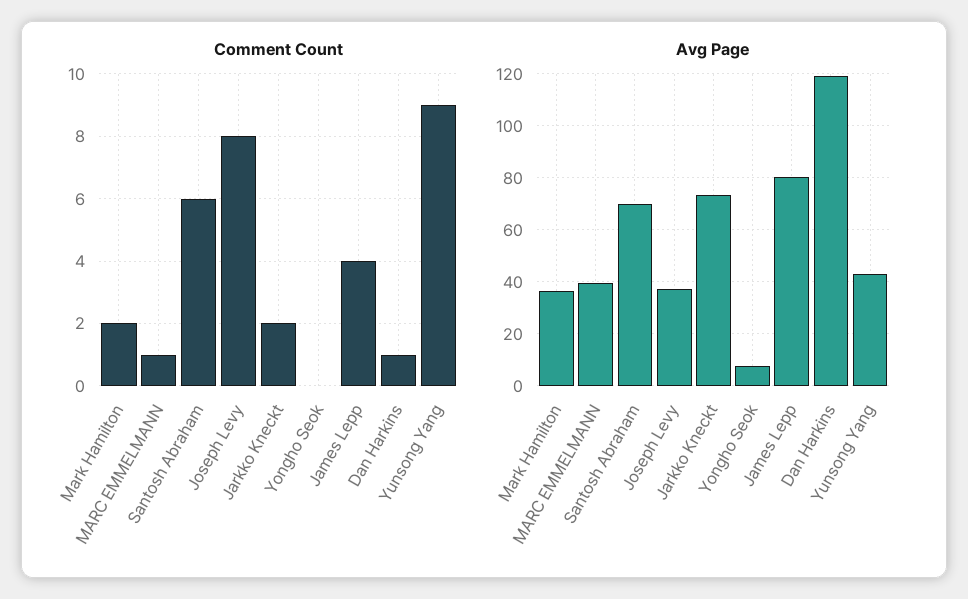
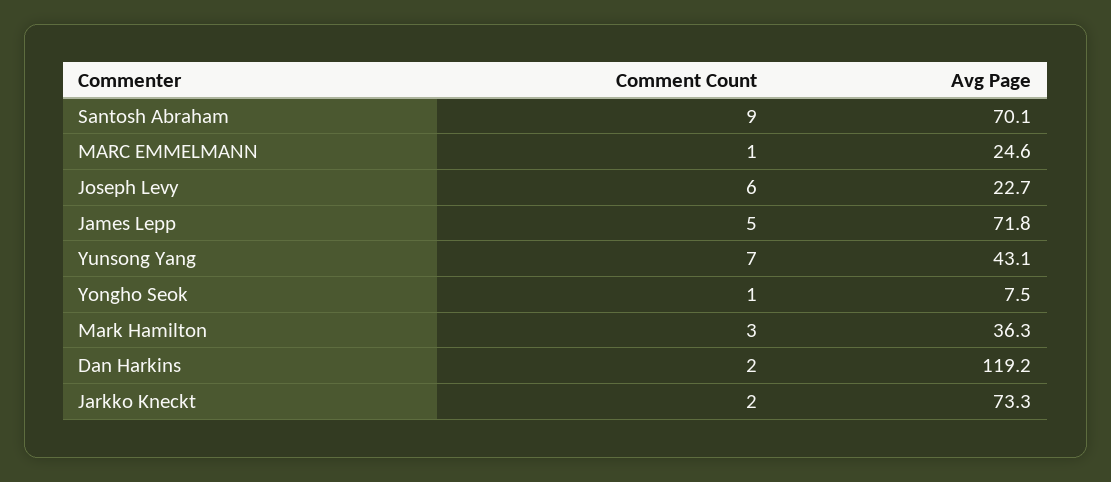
Comment Count, Mark Hamilton: 2 -> 3
Comment Count, Santosh Abraham: 6 -> 9
Comment Count, Joseph Levy: 8 -> 6
Comment Count, Yongho Seok: 0 -> 1
Comment Count, James Lepp: 4 -> 5
Comment Count, Dan Harkins: 1 -> 2
Comment Count, Yunsong Yang: 9 -> 7
Avg Page, MARC EMMELMANN: 40 -> 24.6
Avg Page, Joseph Levy: 37.5 -> 22.7
Avg Page, James Lepp: 80 -> 71.8

